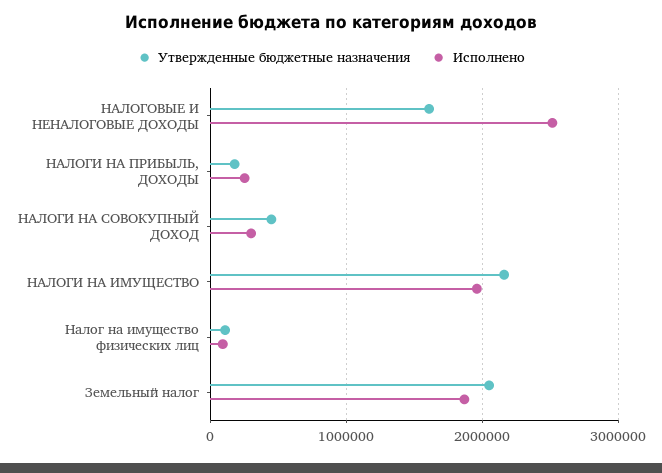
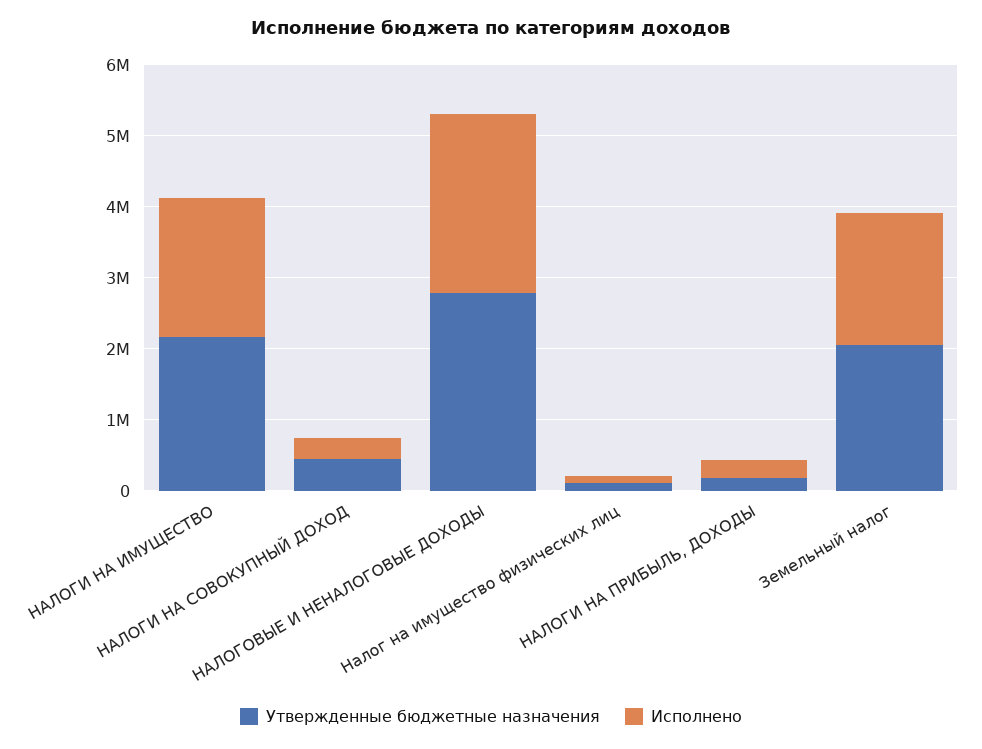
Утвержденные бюджетные назначения, НАЛОГОВЫЕ И НЕНАЛОГОВЫЕ ДОХОДЫ: 1600000 -> 2800000

